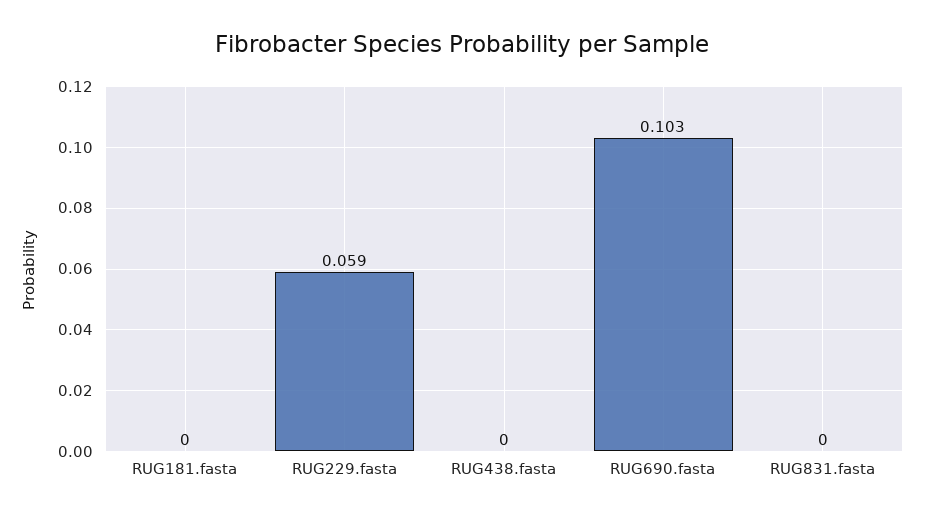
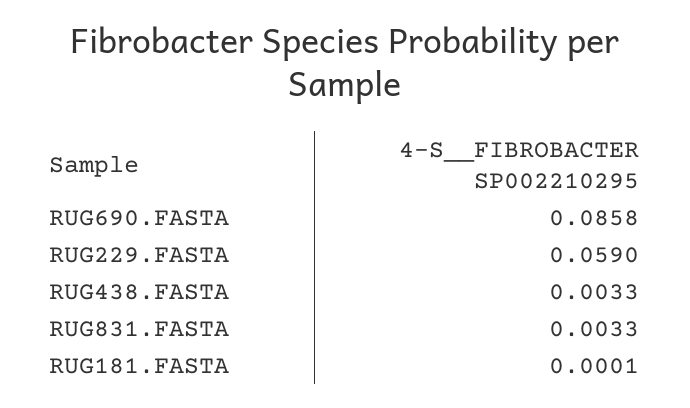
RUG438.fasta: 0 -> 0.0033
RUG690.fasta: 0.103 -> 0.0858
RUG831.fasta: 0 -> 0.0033

